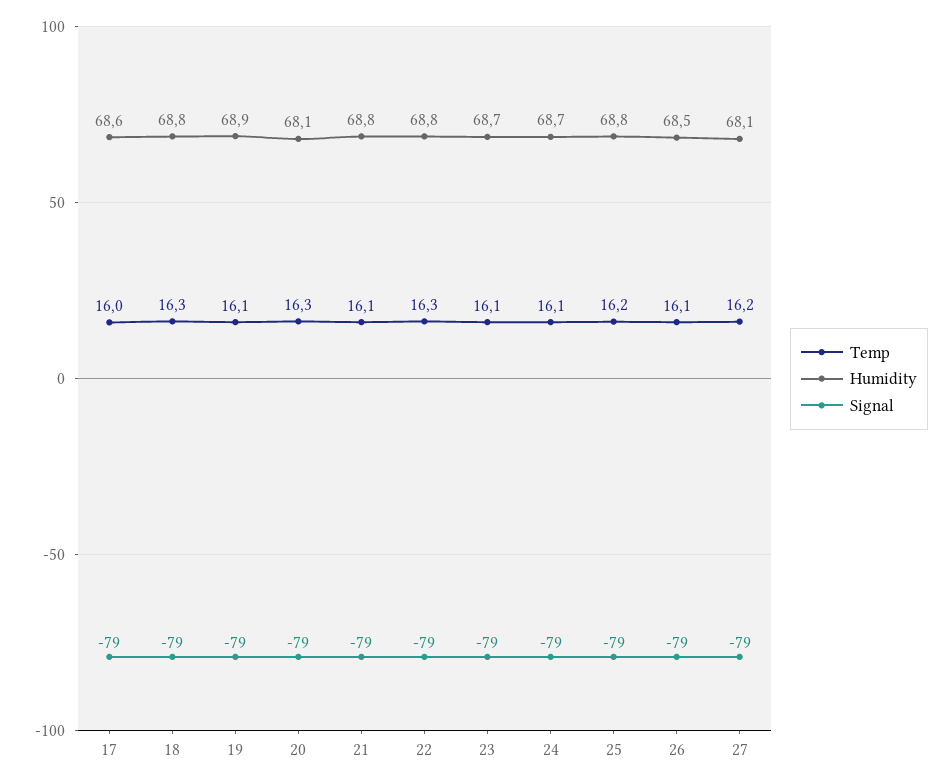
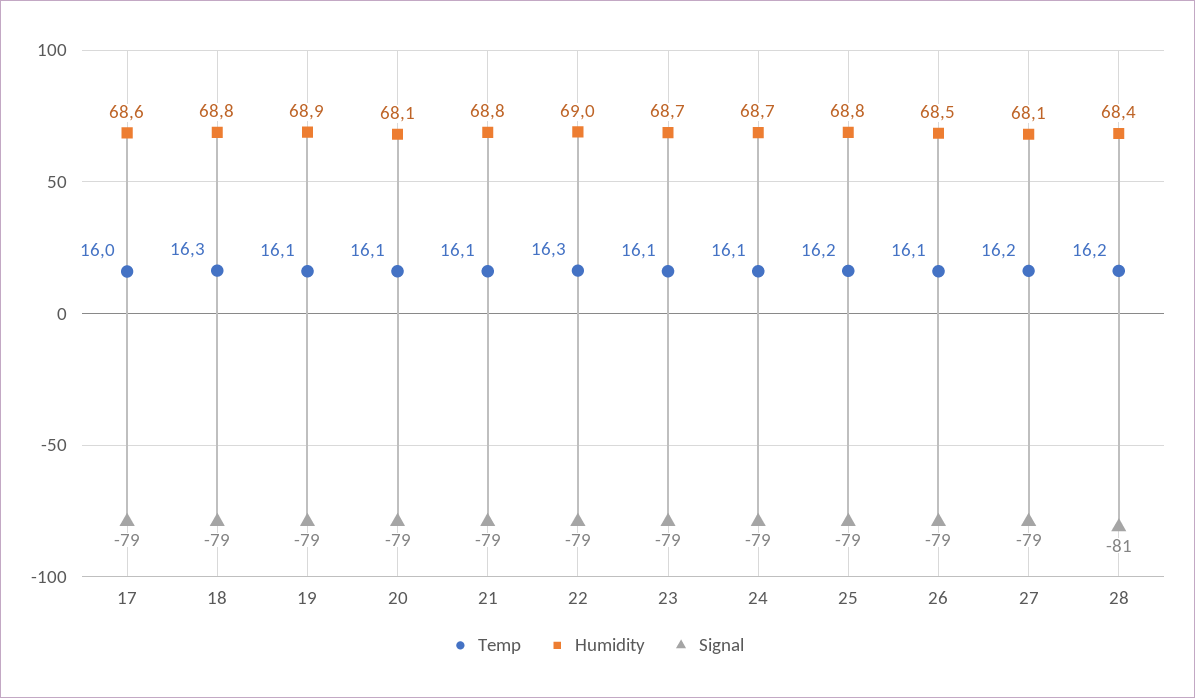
Temp, 20: 16.3 -> 16.1
Humidity, 22: 68.8 -> 69
Temp, 28: none -> 16.2
Humidity, 28: none -> 68.4
Signal, 28: none -> -81

